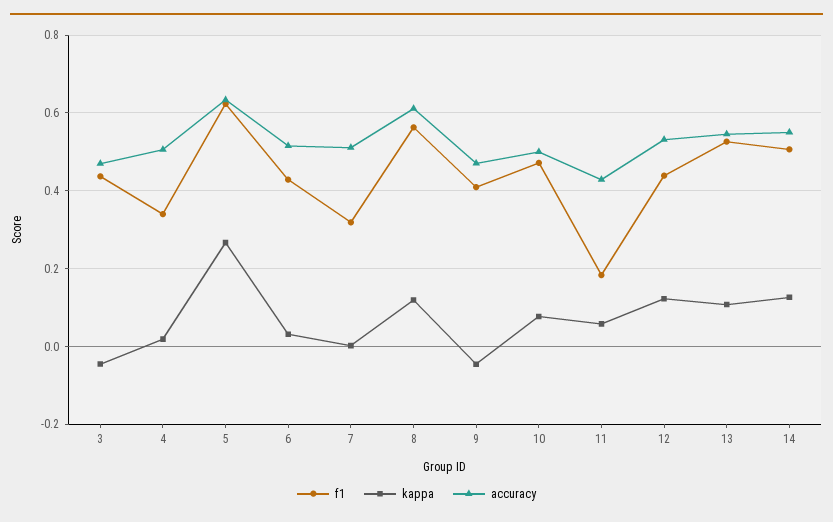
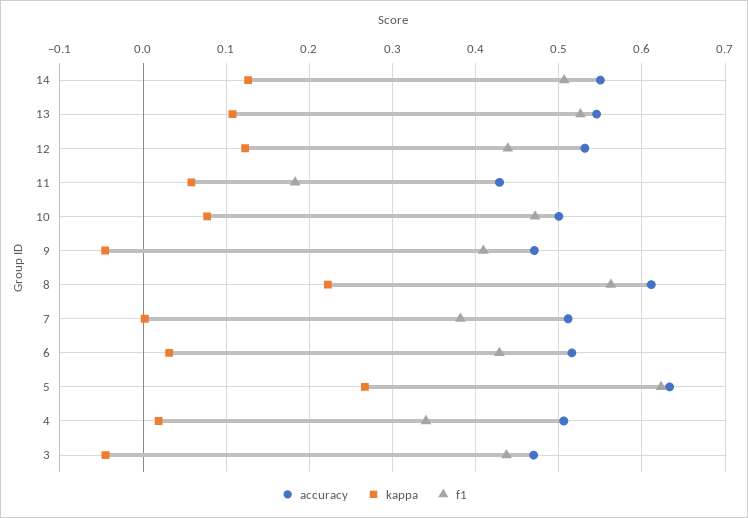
f1, 7: 0.32 -> 0.38
kappa, 8: 0.12 -> 0.22

